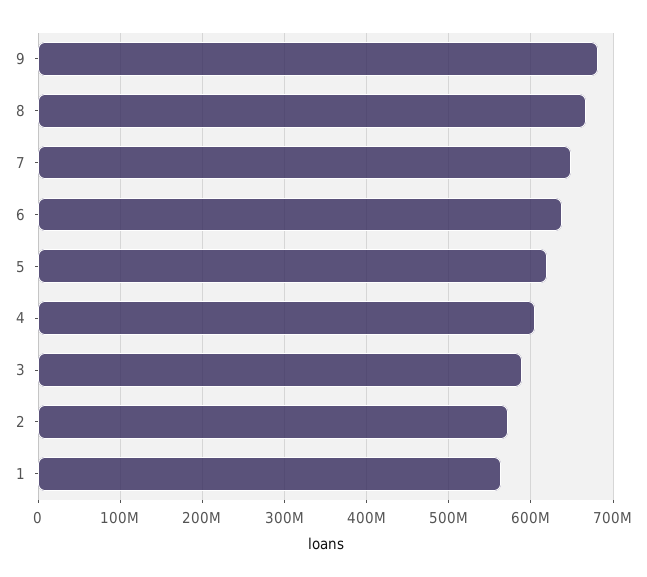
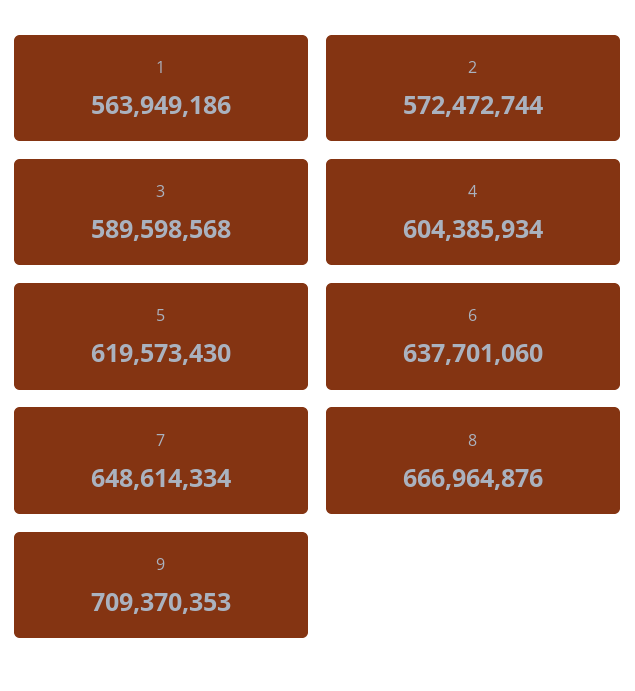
9: 680000000 -> 709370353

